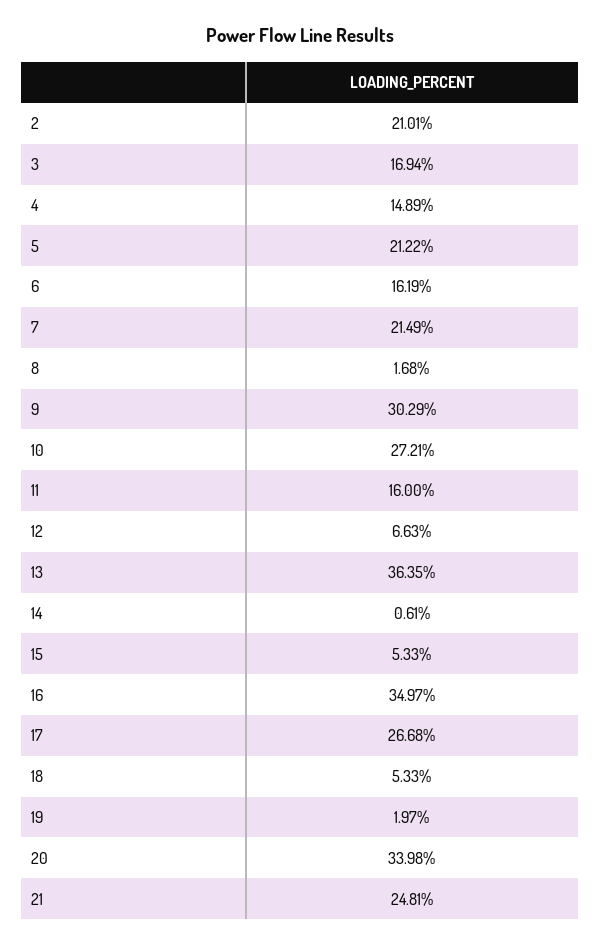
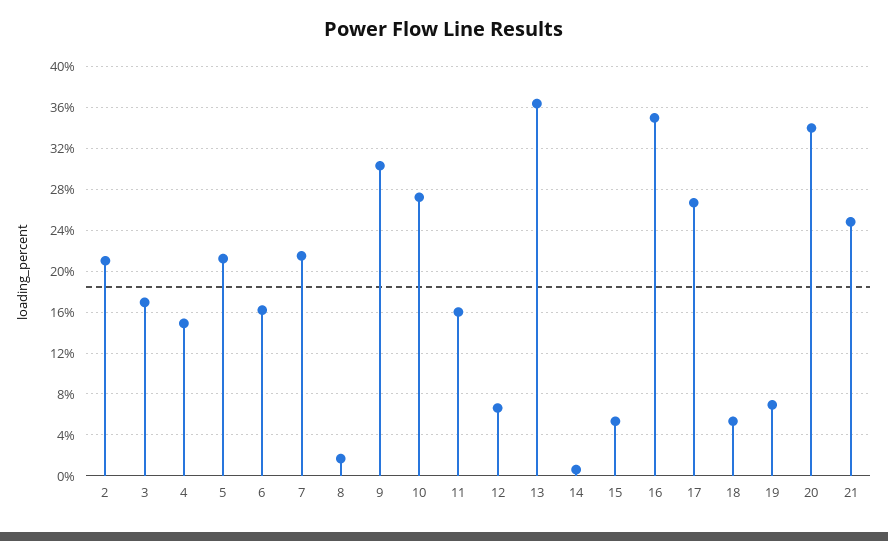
19: 1.97 -> 7

